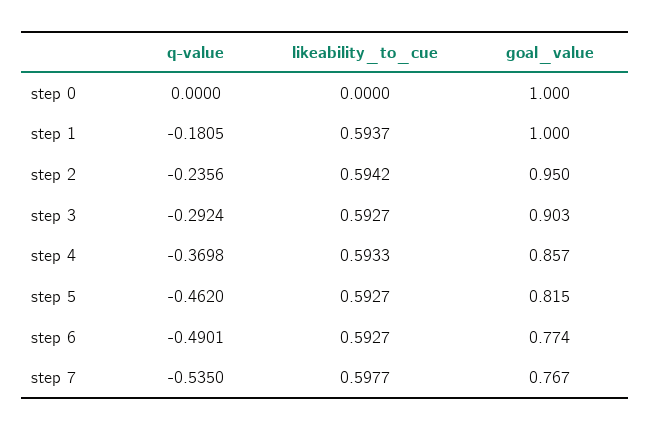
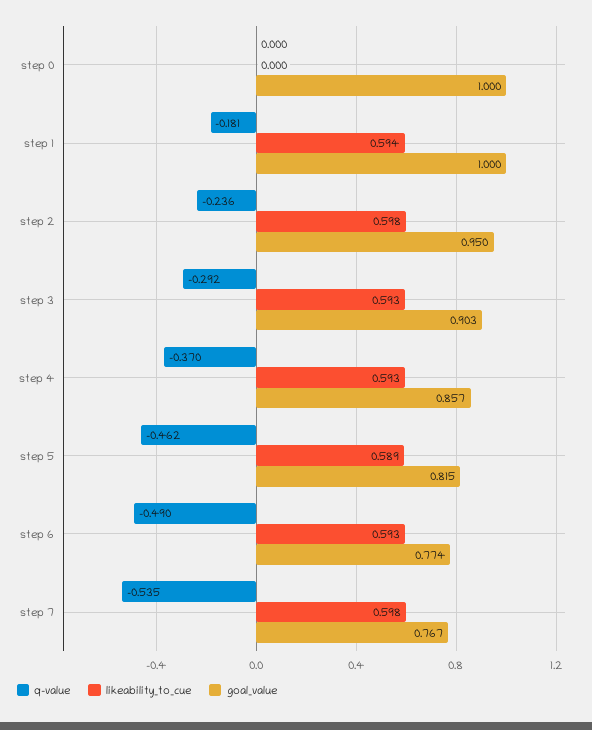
likeability_to_cue, step 2: 0.5942 -> 0.598
likeability_to_cue, step 5: 0.5927 -> 0.589

